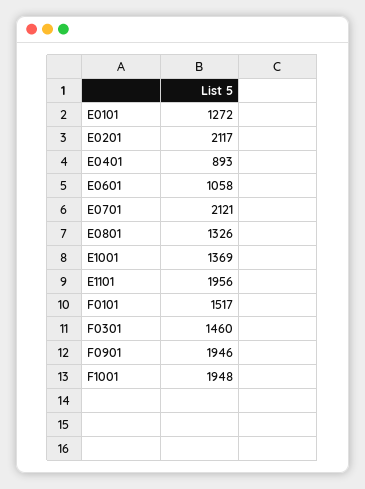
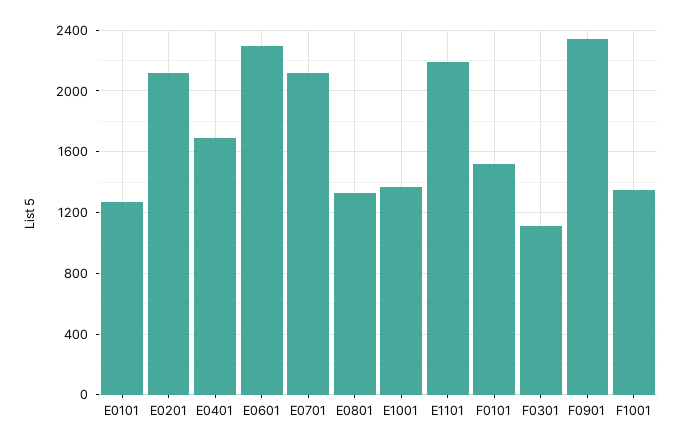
E0401: 893 -> 1700
E0601: 1058 -> 2300
E1101: 1956 -> 2200
F0301: 1460 -> 1100
F0901: 1946 -> 2350
F1001: 1948 -> 1350

